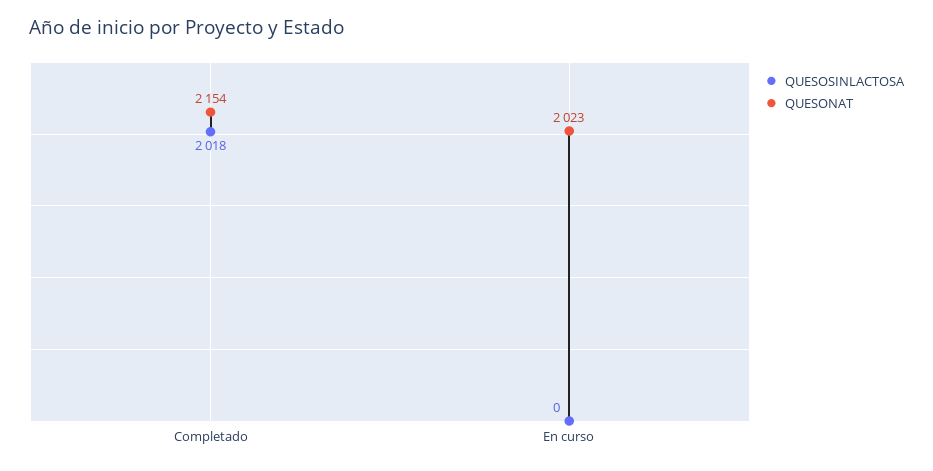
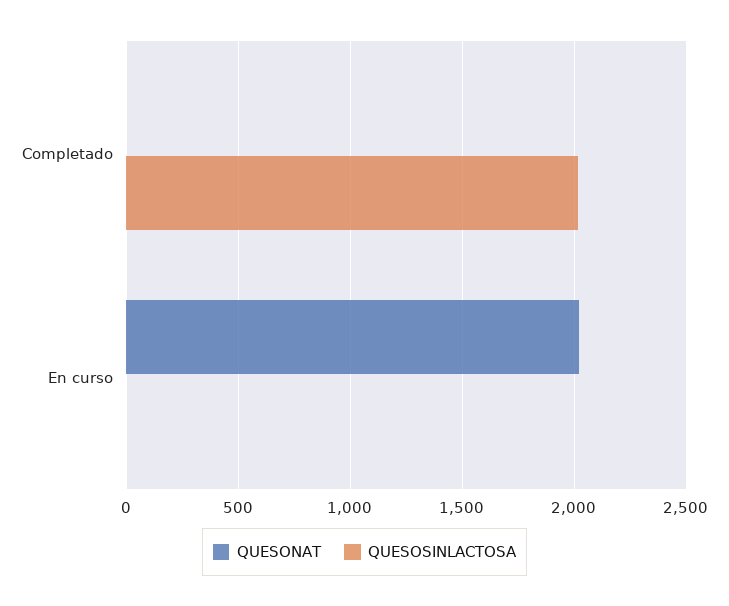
QUESONAT, Completado: 2154 -> 0

